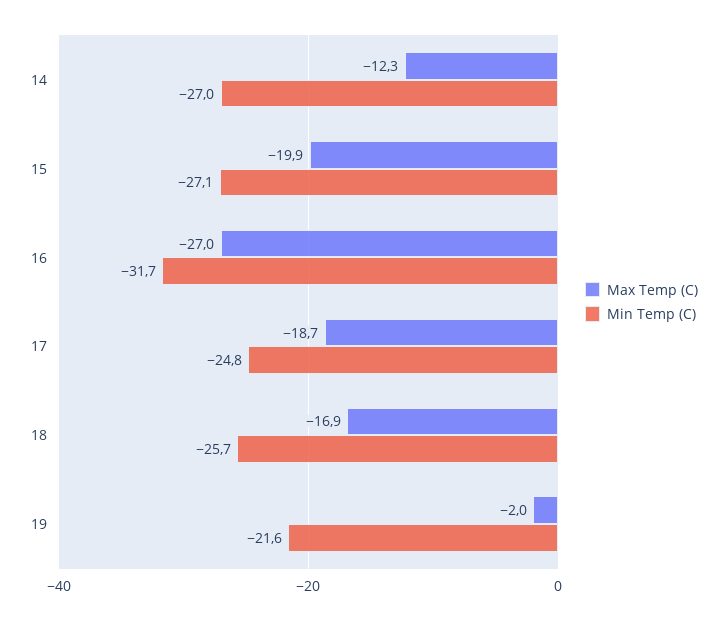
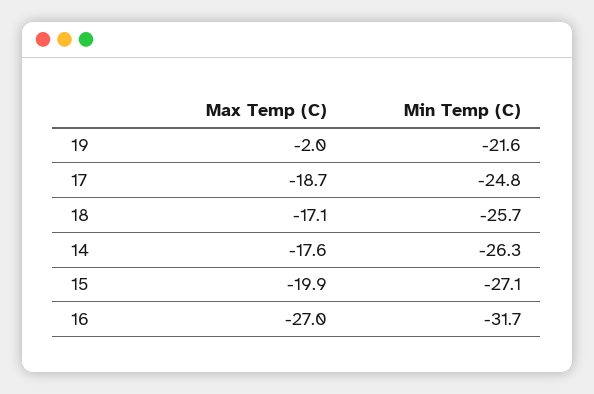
Max Temp (C), 14: -12.3 -> -17.6
Min Temp (C), 14: -27 -> -26.3
Max Temp (C), 18: -16.9 -> -17.1

